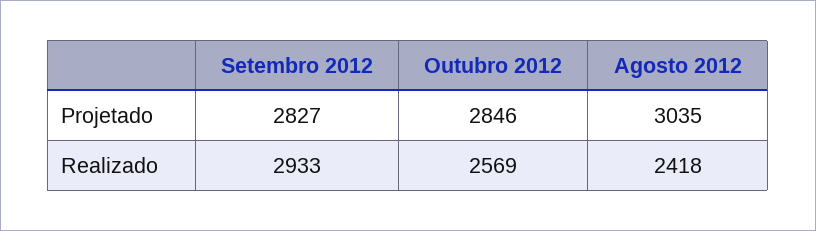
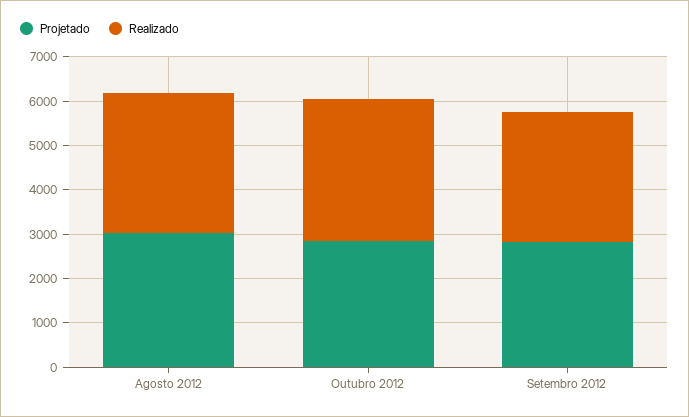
Realizado, Outubro 2012: 2569 -> 3200
Realizado, Agosto 2012: 2418 -> 3200

